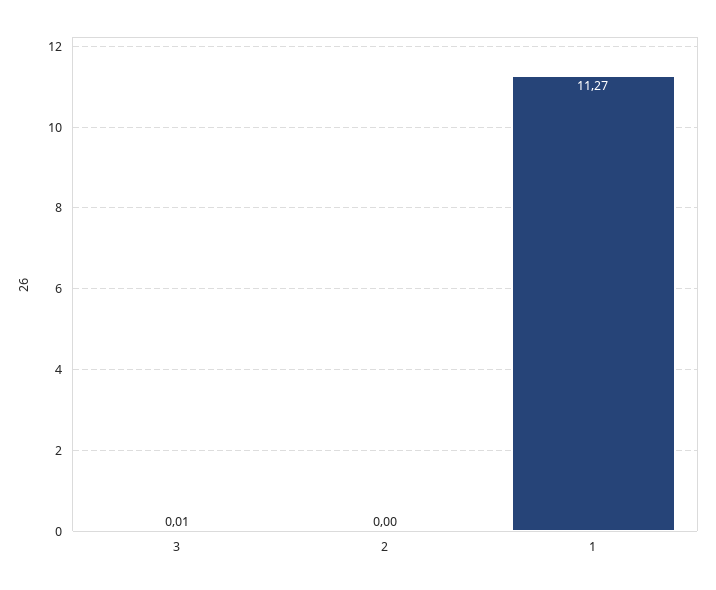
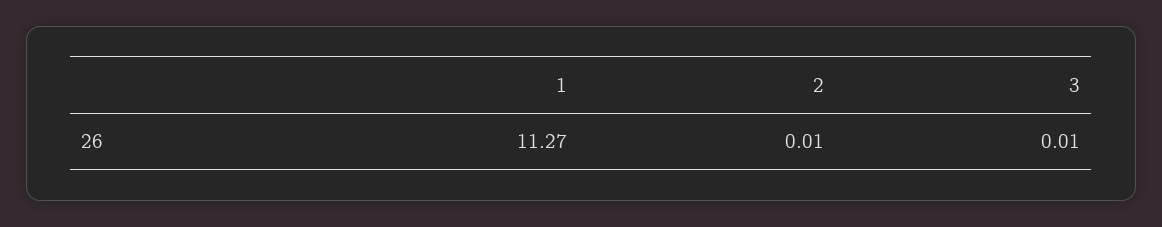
2: 0 -> 0.01

